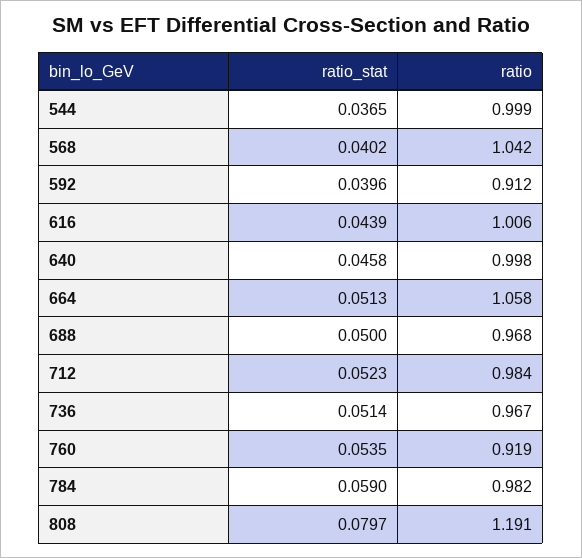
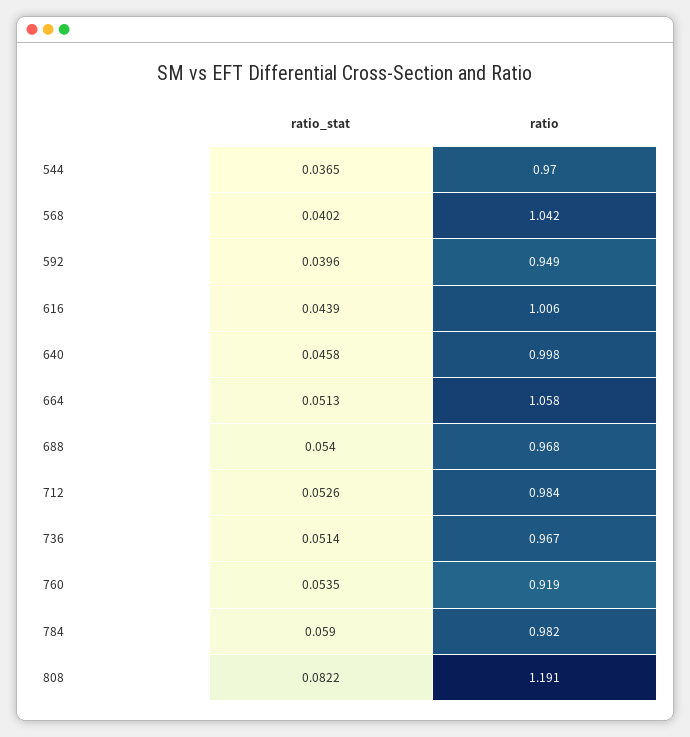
ratio, 544: 0.999 -> 0.97
ratio, 592: 0.912 -> 0.949
ratio_stat, 688: 0.05 -> 0.054
ratio_stat, 712: 0.0523 -> 0.0526
ratio_stat, 808: 0.0797 -> 0.0822

